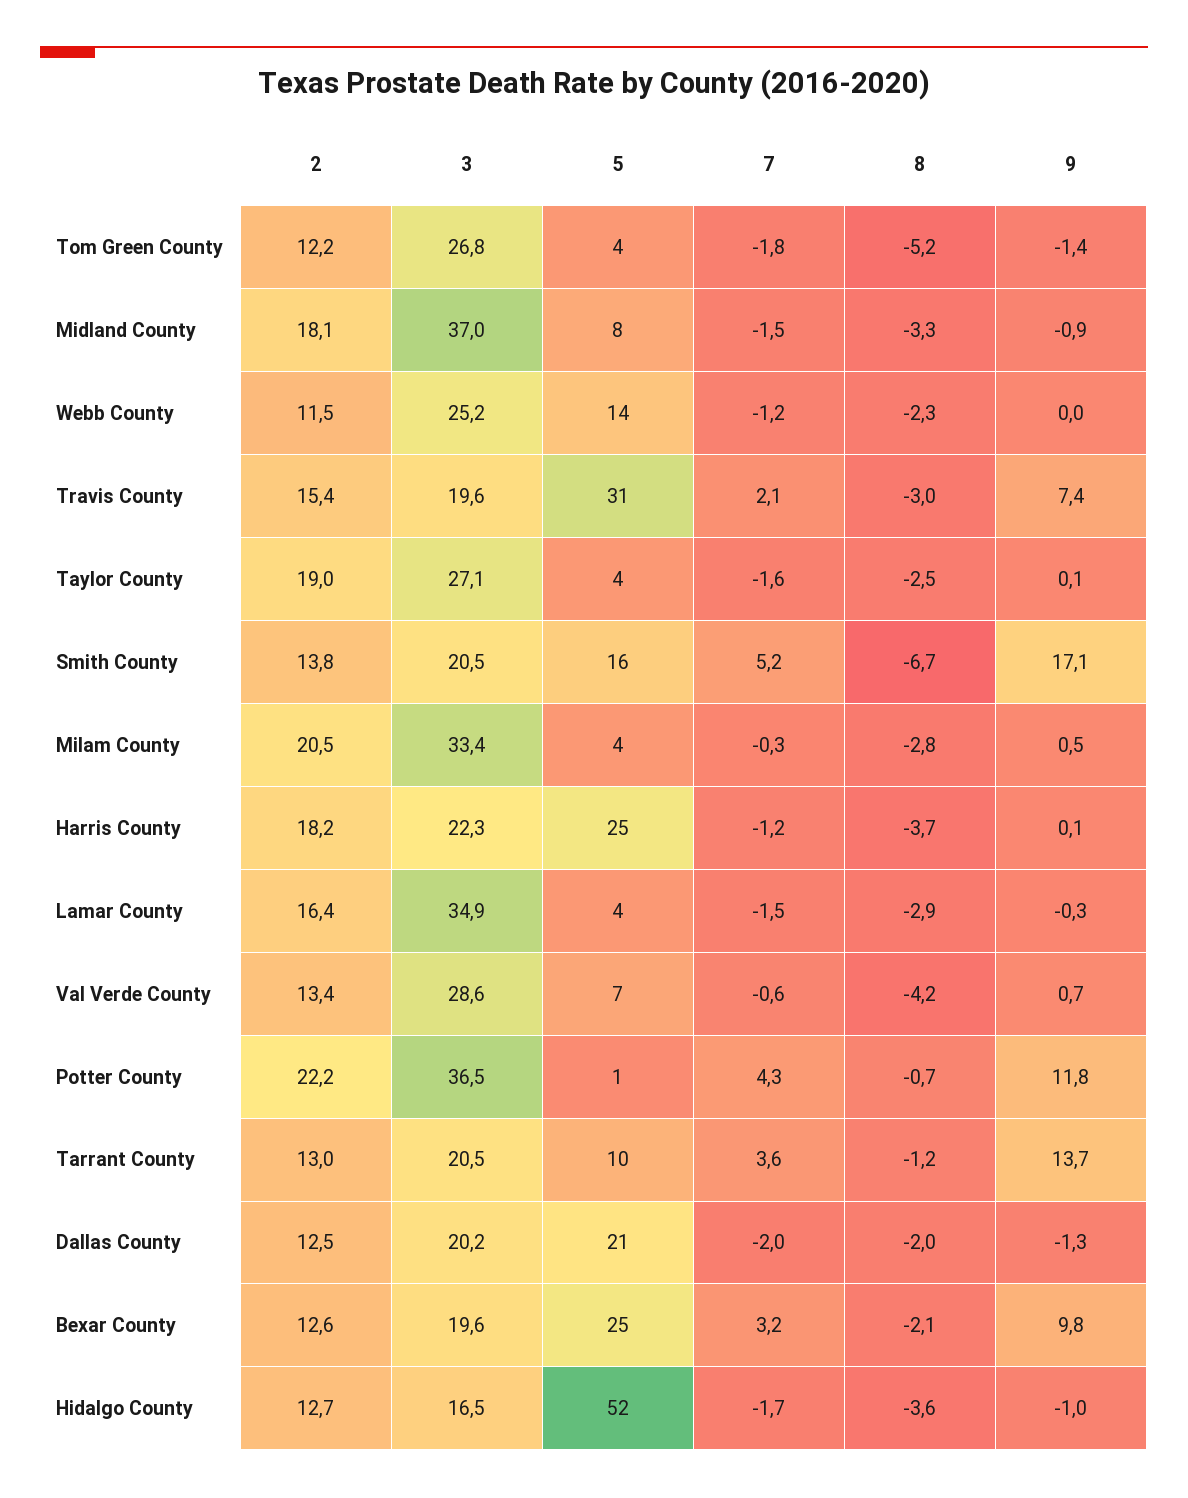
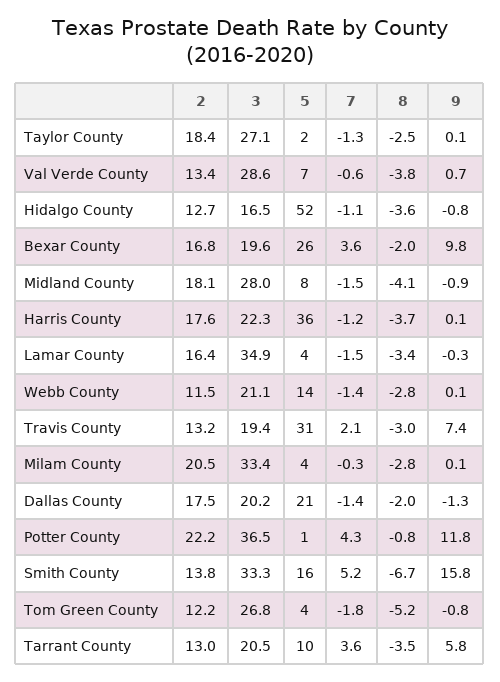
9, Tom Green County: -1.4 -> -0.8
3, Midland County: 37 -> 28
8, Midland County: -3.3 -> -4.1
3, Webb County: 25.2 -> 21.1
7, Webb County: -1.2 -> -1.4
8, Webb County: -2.3 -> -2.8
9, Webb County: 0 -> 0.1
2, Travis County: 15.4 -> 13.2
3, Travis County: 19.6 -> 19.4
2, Taylor County: 19 -> 18.4
5, Taylor County: 4 -> 2
7, Taylor County: -1.6 -> -1.3
3, Smith County: 20.5 -> 33.3
9, Smith County: 17.1 -> 15.8
9, Milam County: 0.5 -> 0.1
2, Harris County: 18.2 -> 17.6
5, Harris County: 25 -> 36
8, Lamar County: -2.9 -> -3.4
8, Val Verde County: -4.2 -> -3.8
8, Potter County: -0.7 -> -0.8
8, Tarrant County: -1.2 -> -3.5
9, Tarrant County: 13.7 -> 5.8
2, Dallas County: 12.5 -> 17.5
7, Dallas County: -2 -> -1.4
2, Bexar County: 12.6 -> 16.8
5, Bexar County: 25 -> 26
7, Bexar County: 3.2 -> 3.6
8, Bexar County: -2.1 -> -2
7, Hidalgo County: -1.7 -> -1.1
9, Hidalgo County: -1 -> -0.8

